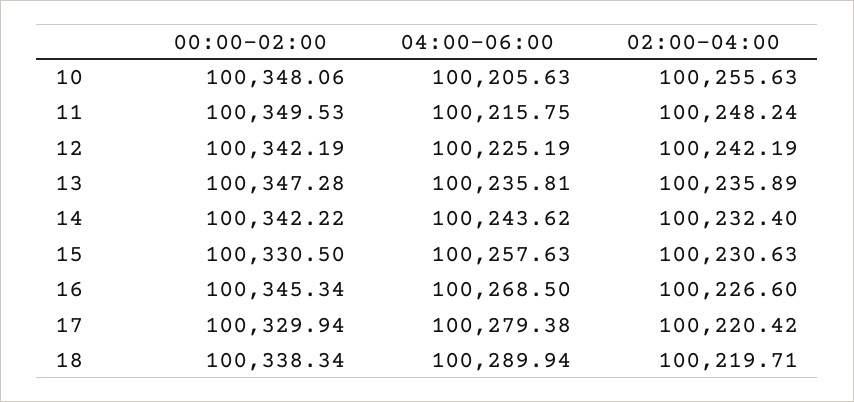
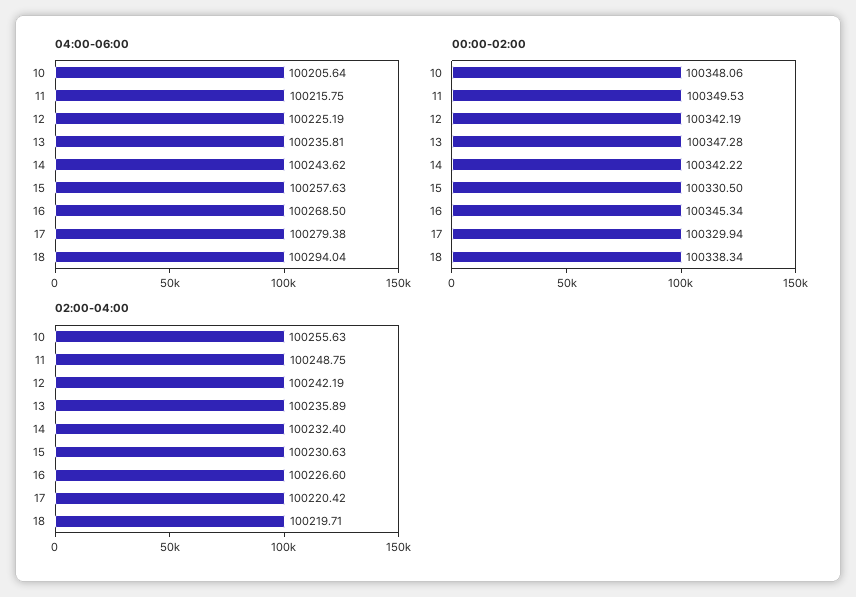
04:00-06:00, 10: 100205.63 -> 100205.64
02:00-04:00, 11: 100248.24 -> 100248.75
04:00-06:00, 18: 100289.94 -> 100294.04

